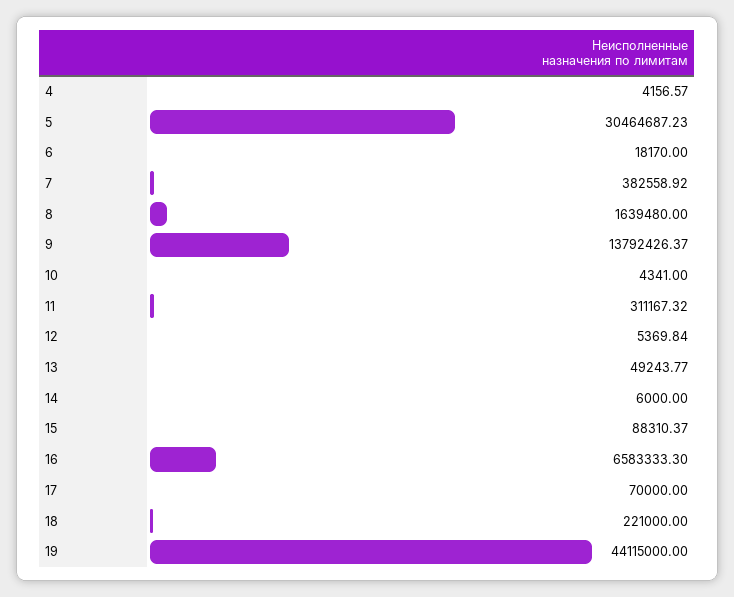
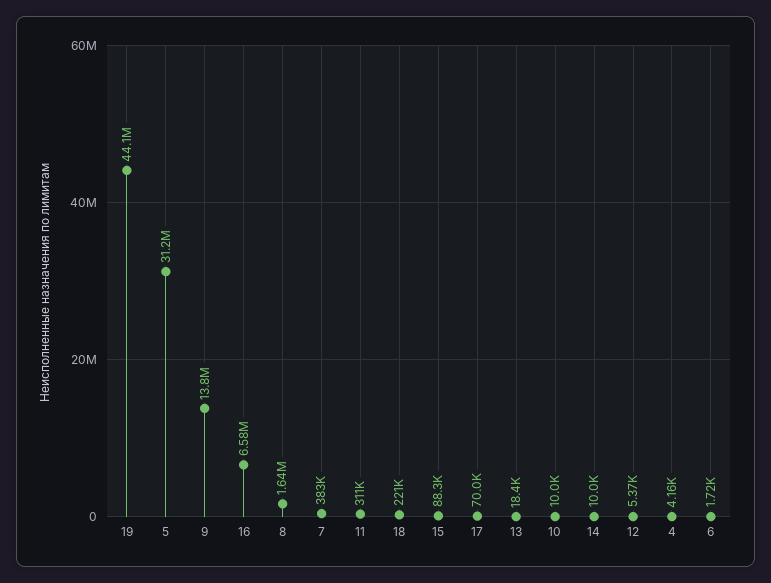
5: 30464687.23 -> 31200000
6: 18170 -> 1720
10: 4341 -> 10000
13: 49243.77 -> 18400
14: 6000 -> 10000

